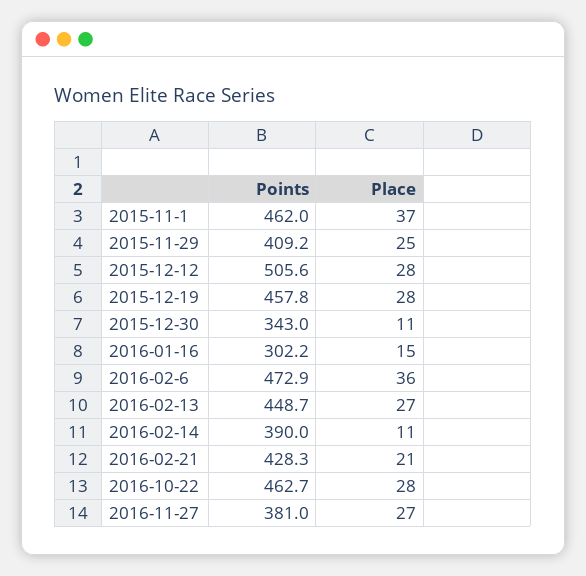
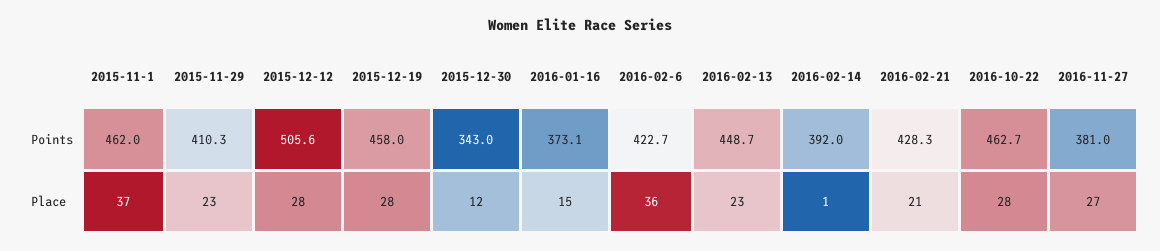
Points, 2015-11-29: 409.2 -> 410.3
Place, 2015-11-29: 25 -> 23
Points, 2015-12-19: 457.8 -> 458
Place, 2015-12-30: 11 -> 12
Points, 2016-01-16: 302.2 -> 373.1
Points, 2016-02-6: 472.9 -> 422.7
Place, 2016-02-13: 27 -> 23
Points, 2016-02-14: 390 -> 392
Place, 2016-02-14: 11 -> 1

